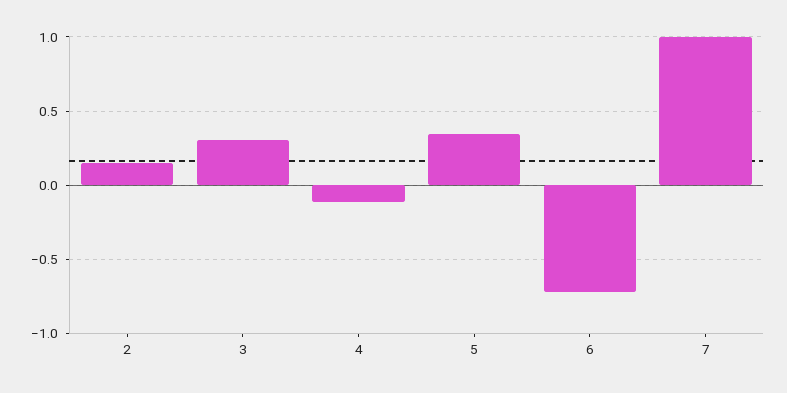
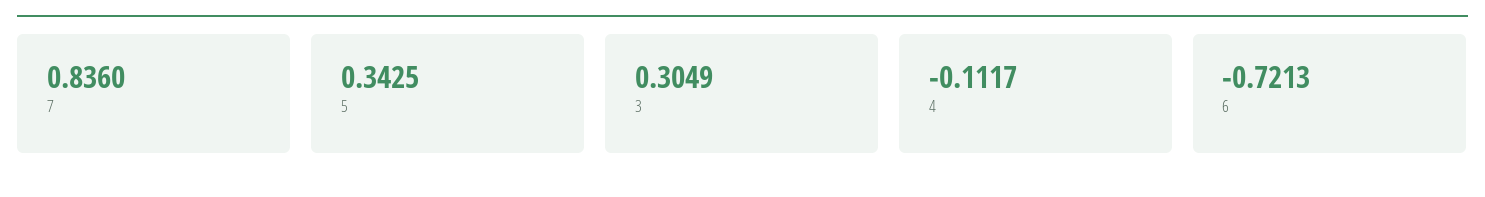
2: 0.15 -> none
7: 1 -> 0.836

